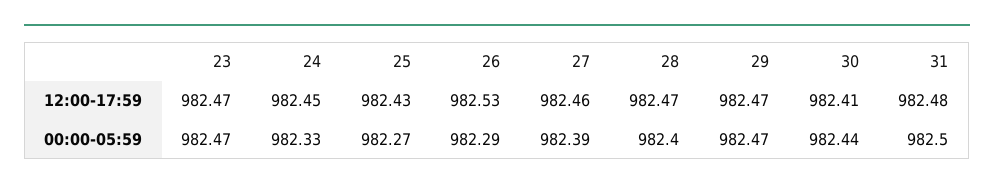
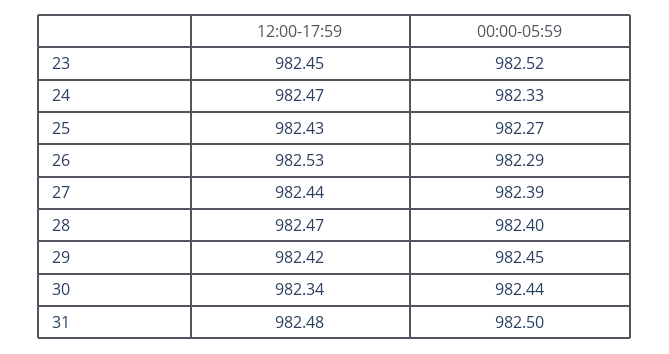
23, 12:00-17:59: 982.47 -> 982.45
24, 12:00-17:59: 982.45 -> 982.47
27, 12:00-17:59: 982.46 -> 982.44
29, 12:00-17:59: 982.47 -> 982.42
30, 12:00-17:59: 982.41 -> 982.34
23, 00:00-05:59: 982.47 -> 982.52
29, 00:00-05:59: 982.47 -> 982.45

